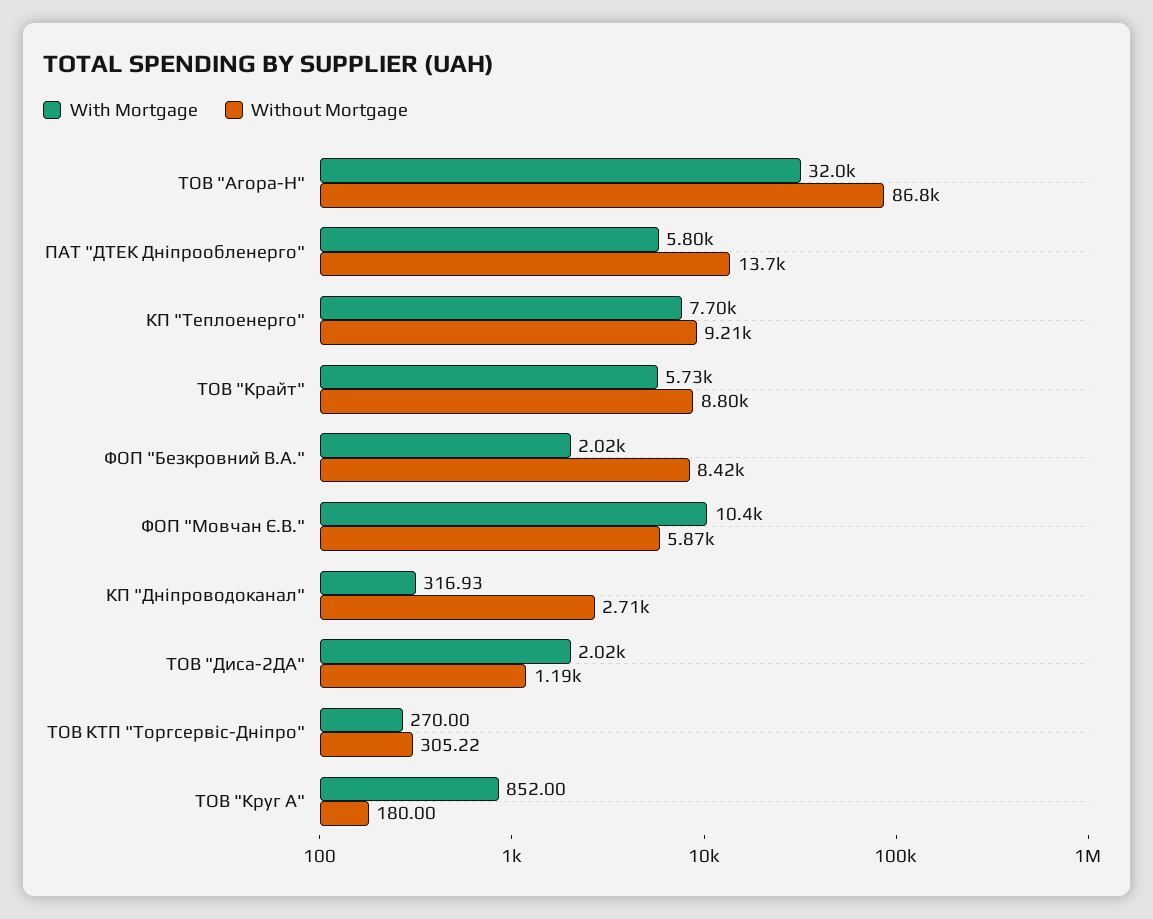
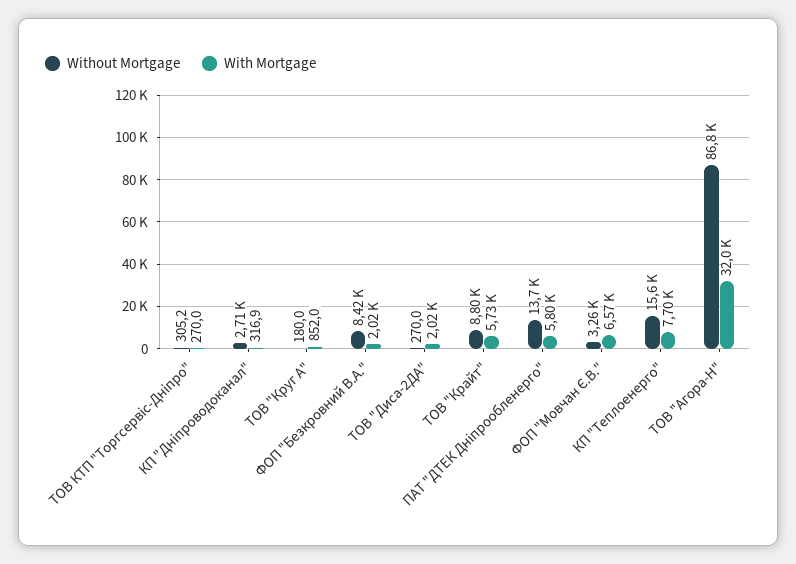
Without Mortgage, КП "Теплоенерго": 9210 -> 15600
With Mortgage, ФОП "Мовчан Є.В.": 10400 -> 6570
Without Mortgage, ФОП "Мовчан Є.В.": 5870 -> 3260
Without Mortgage, ТОВ "Диса-2ДА": 1190 -> 270

